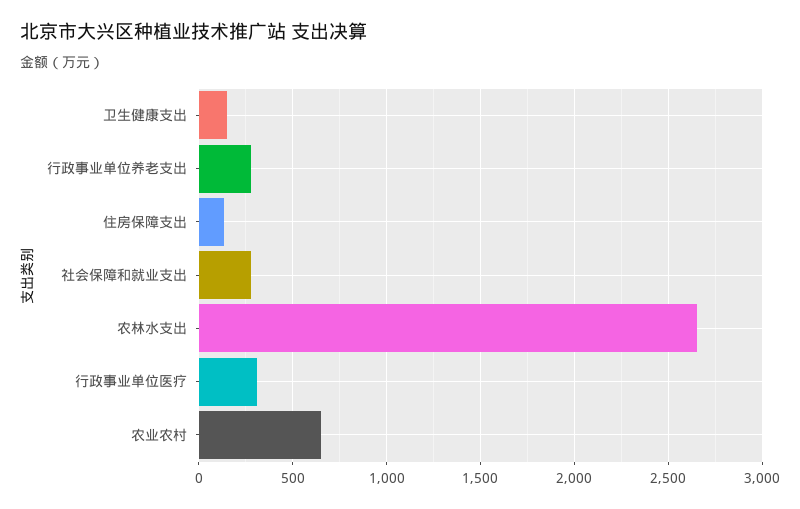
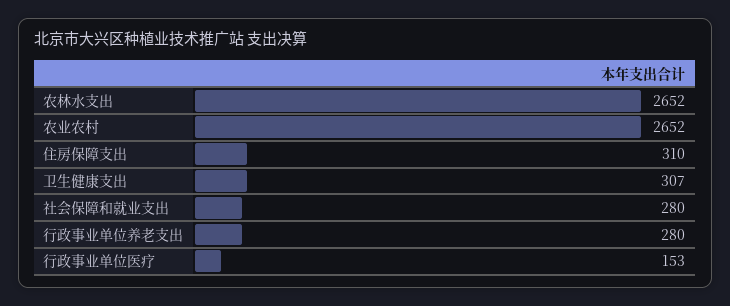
卫生健康支出: 150 -> 307
住房保障支出: 150 -> 310
行政事业单位医疗: 300 -> 153
农业农村: 650 -> 2652

